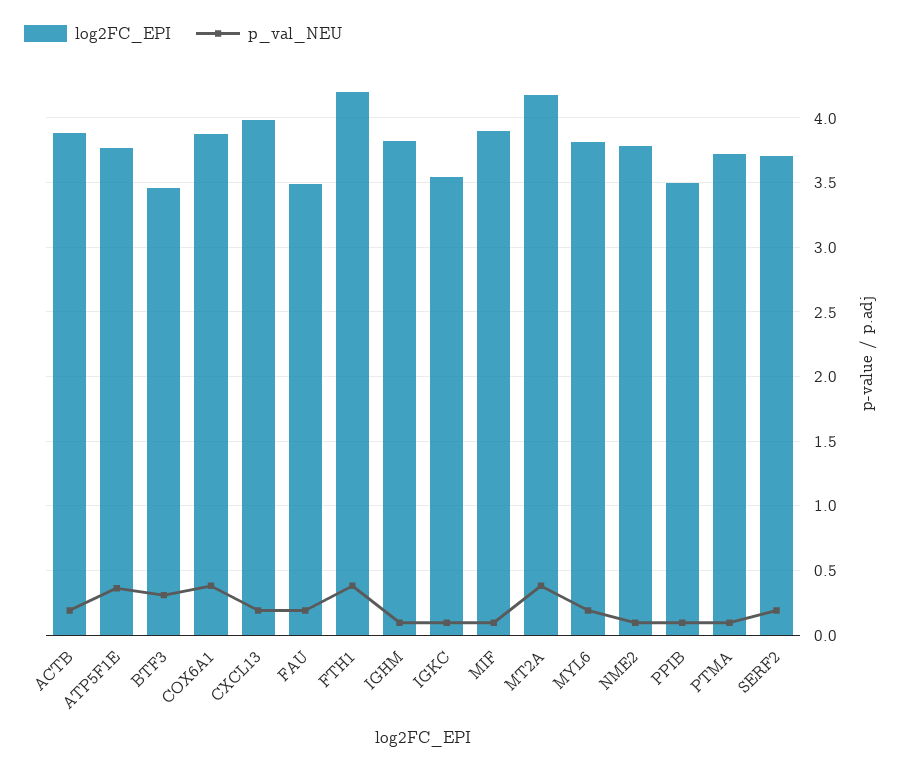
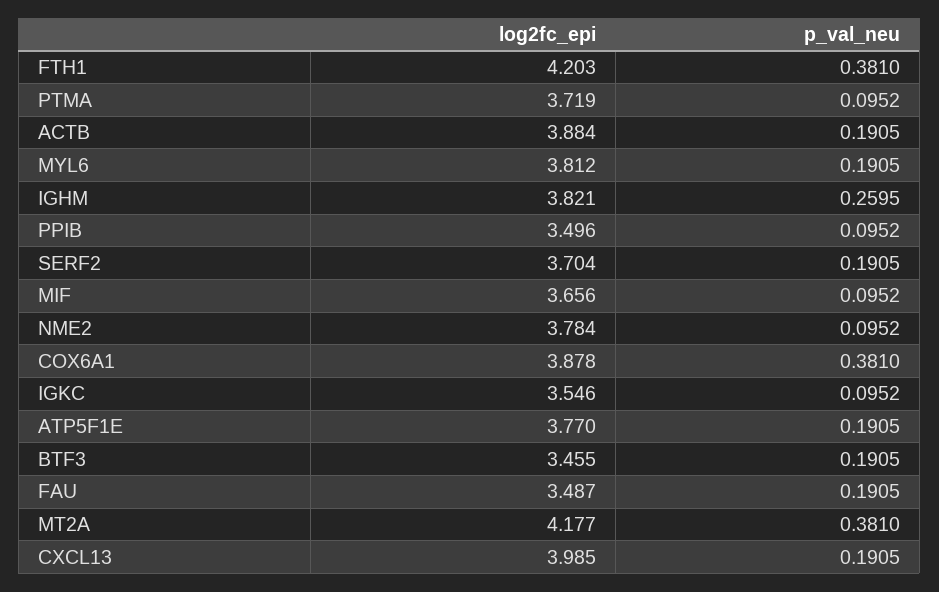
p_val_NEU, ATP5F1E: 0.35 -> 0.1905
p_val_NEU, BTF3: 0.3 -> 0.1905
p_val_NEU, IGHM: 0.1 -> 0.2595
log2FC_EPI, MIF: 3.9 -> 3.656

